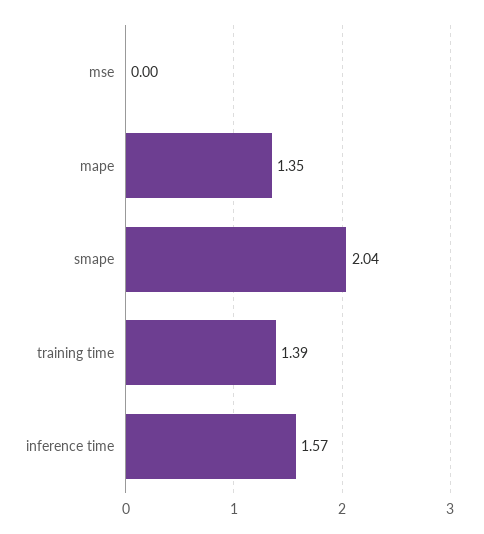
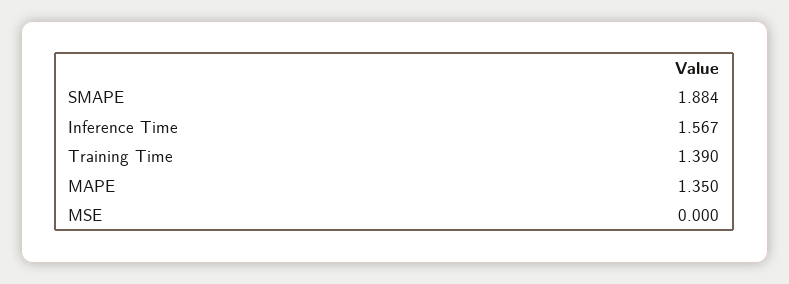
smape: 2.04 -> 1.884

